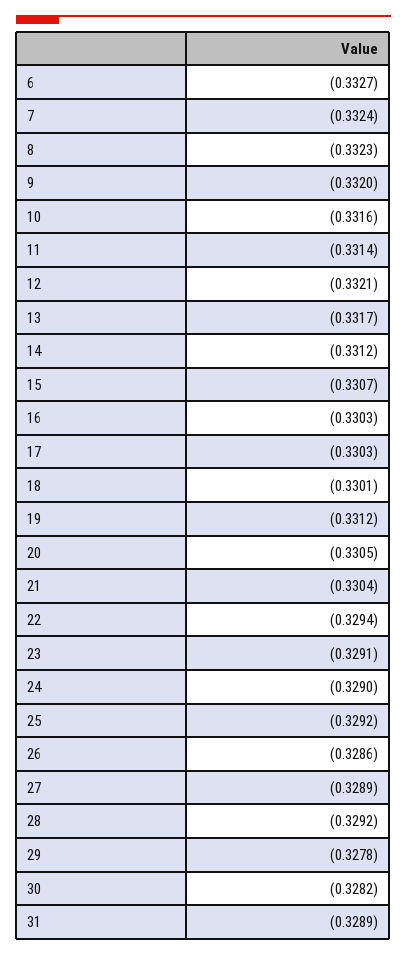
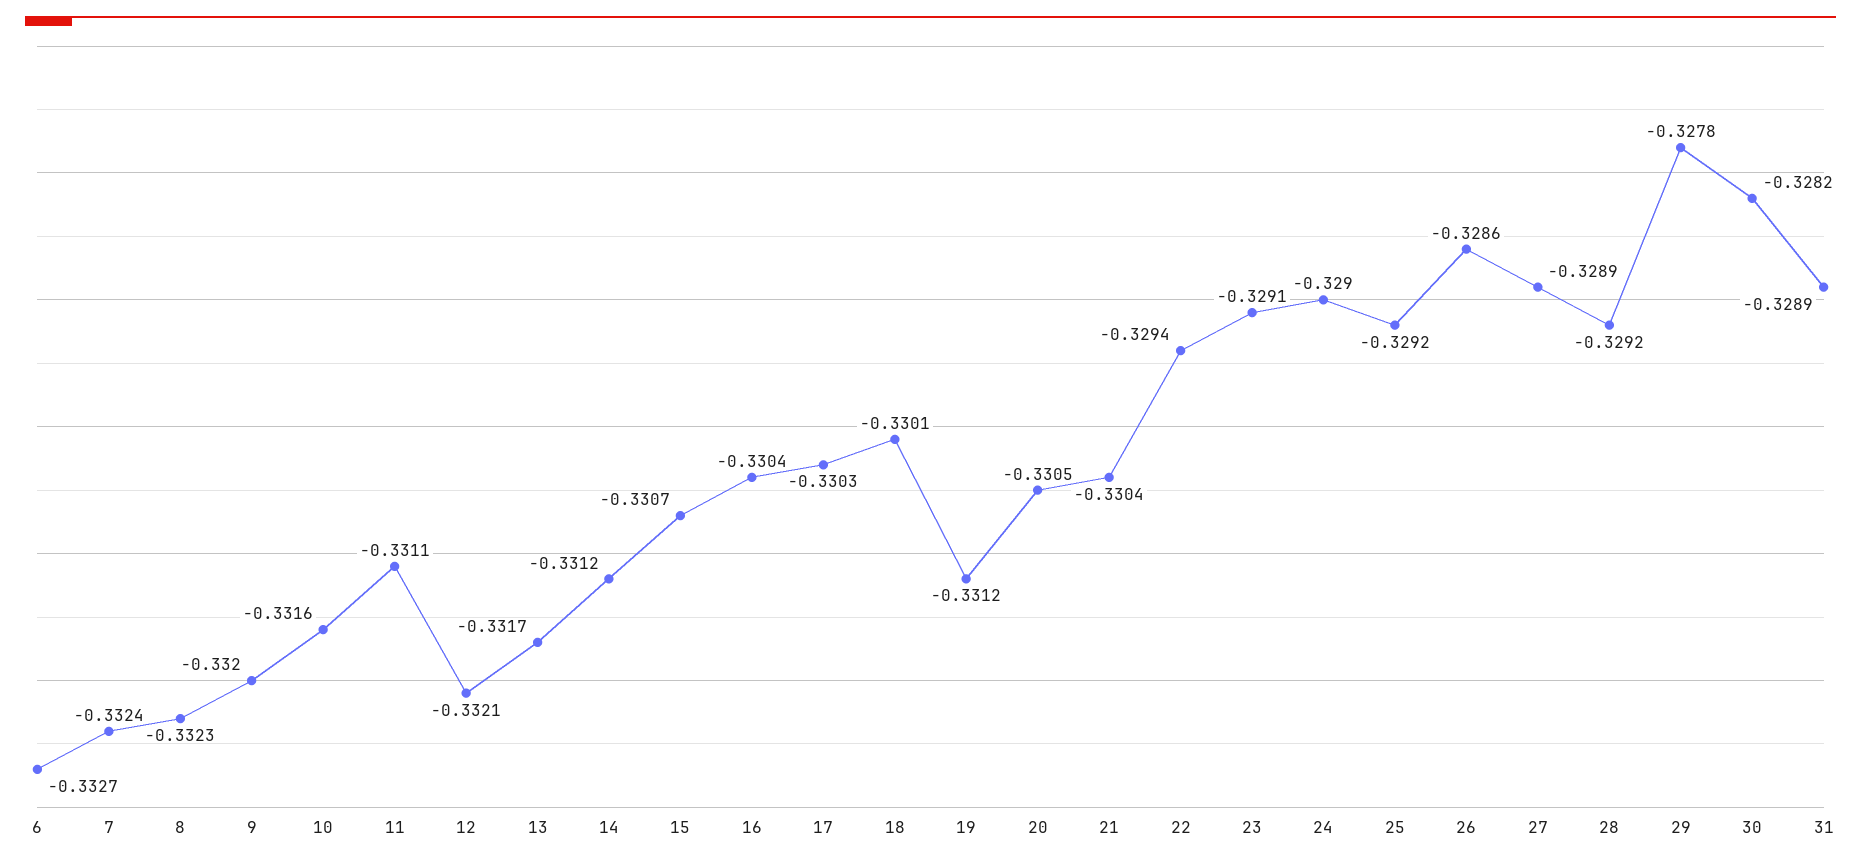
11: -0.3314 -> -0.3311
16: -0.3303 -> -0.3304

